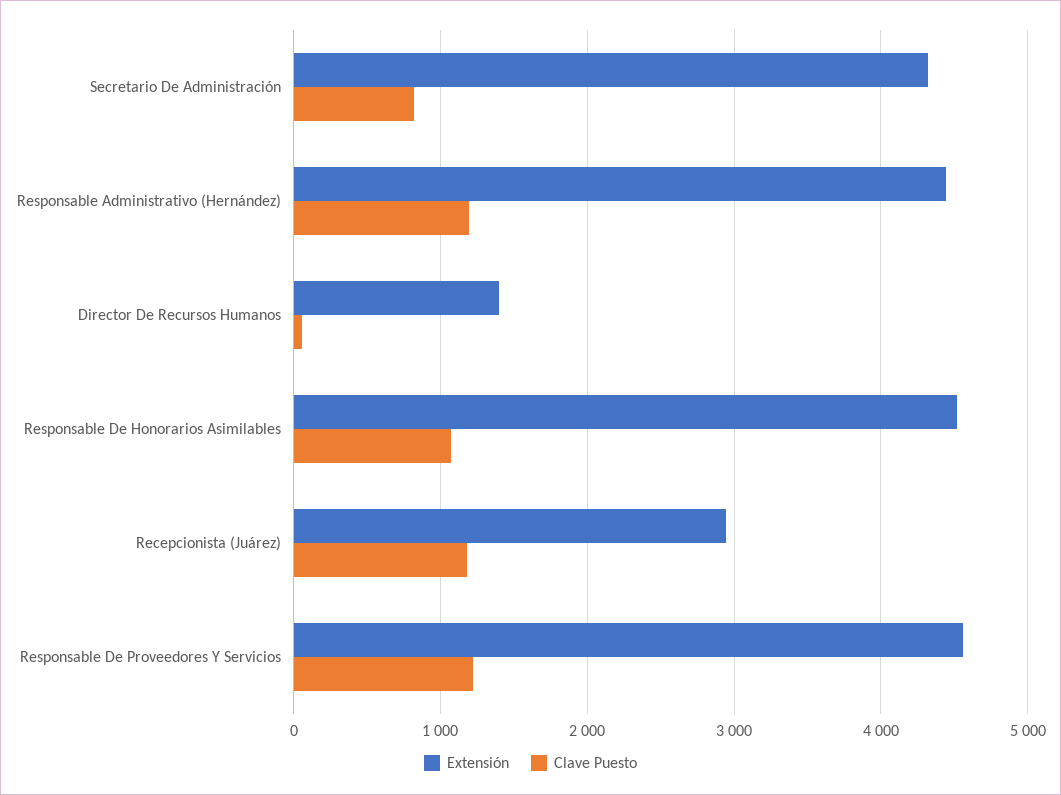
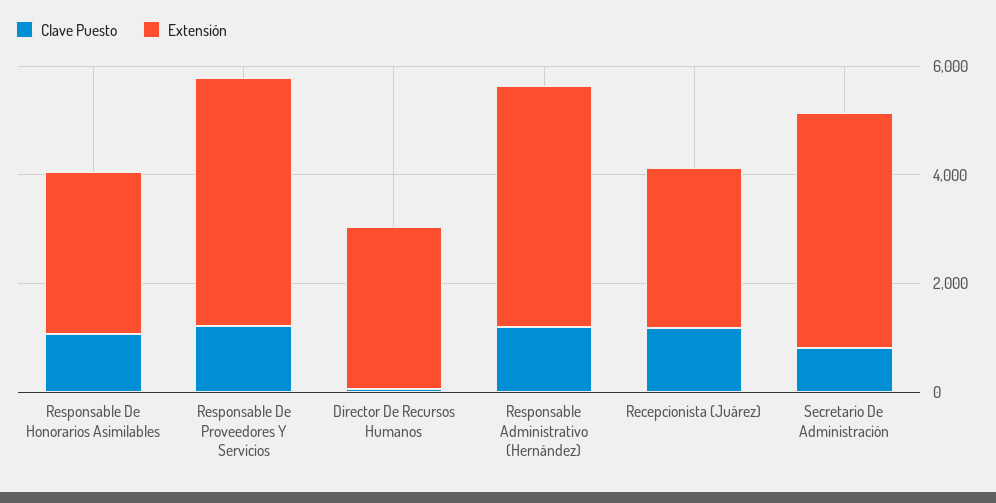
Extensión, Director De Recursos Humanos: 1400 -> 3000
Extensión, Responsable De Honorarios Asimilables: 4500 -> 3000

